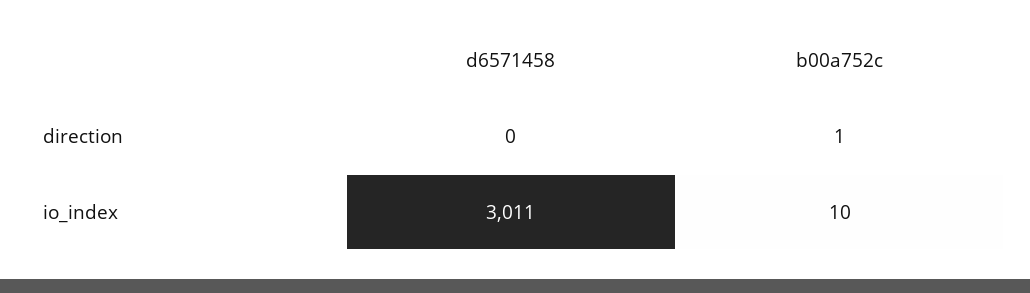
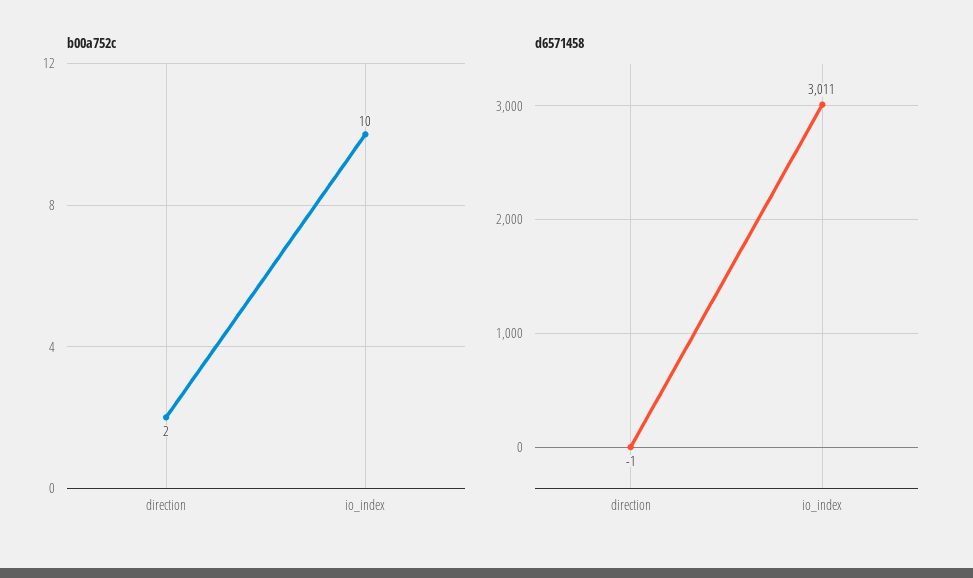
d6571458, direction: 0 -> -1
b00a752c, direction: 1 -> 2

